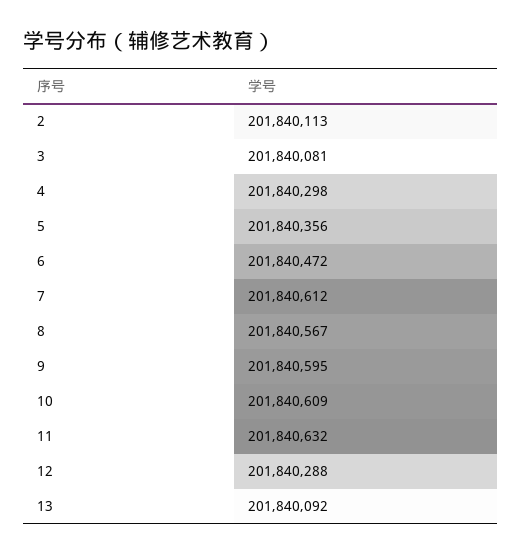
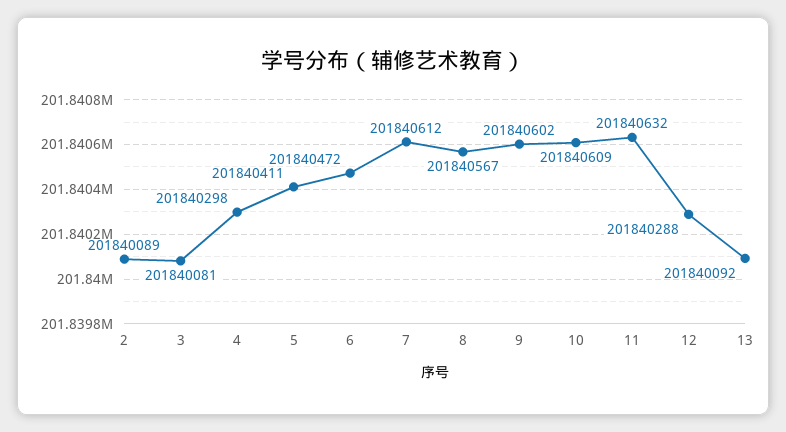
2: 201840113 -> 201840089
5: 201840356 -> 201840411
9: 201840595 -> 201840602

